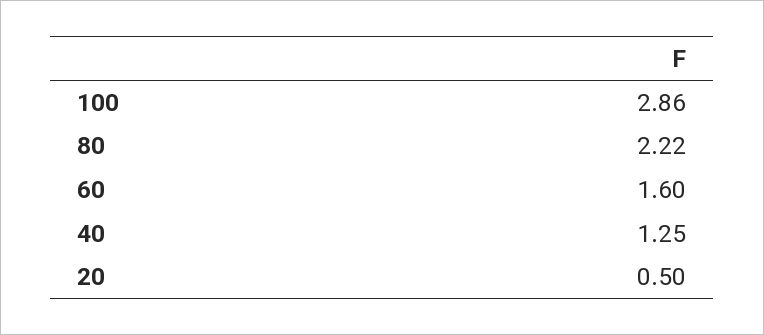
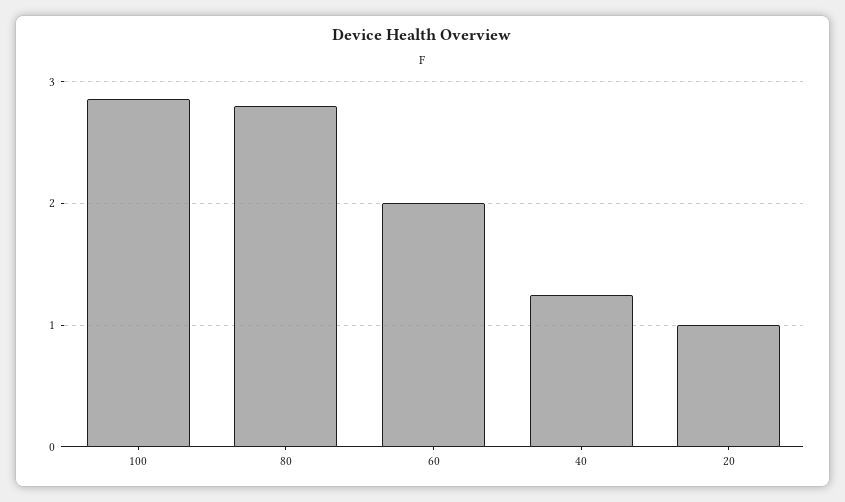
80: 2.22 -> 2.8
60: 1.6 -> 2
20: 0.5 -> 1

